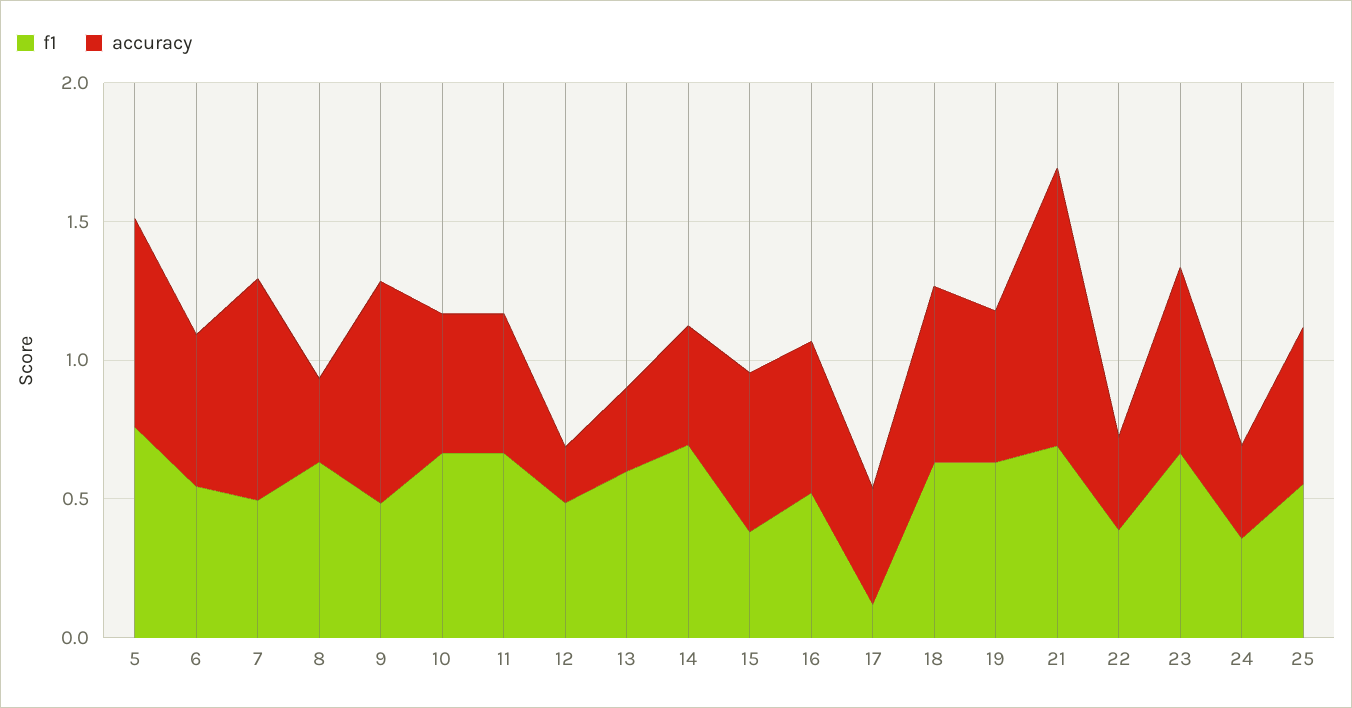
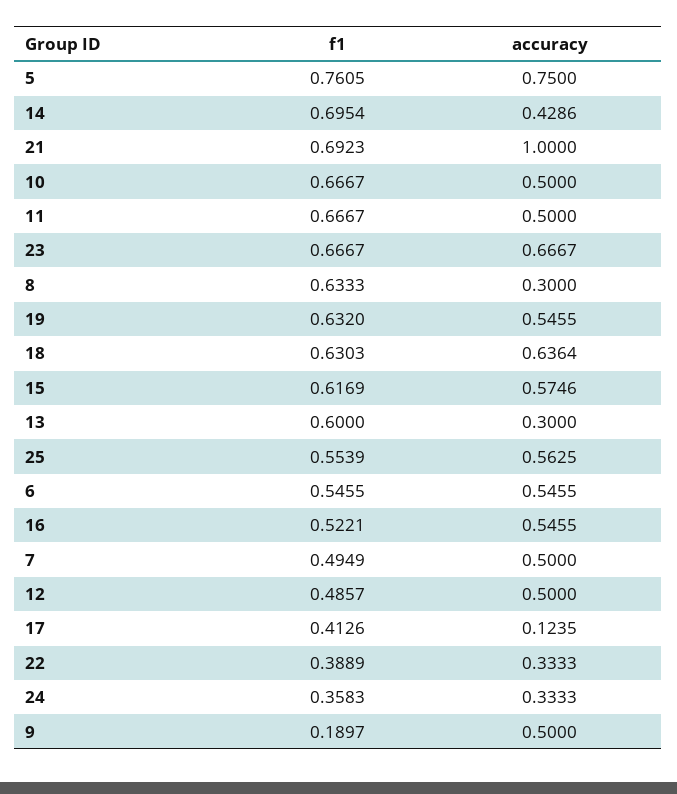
accuracy, 7: 0.8 -> 0.5
f1, 9: 0.5 -> 0.1897
accuracy, 9: 0.8 -> 0.5
accuracy, 12: 0.2 -> 0.5
f1, 15: 0.4 -> 0.6169
f1, 17: 0.1 -> 0.4126
accuracy, 17: 0.4 -> 0.1235

